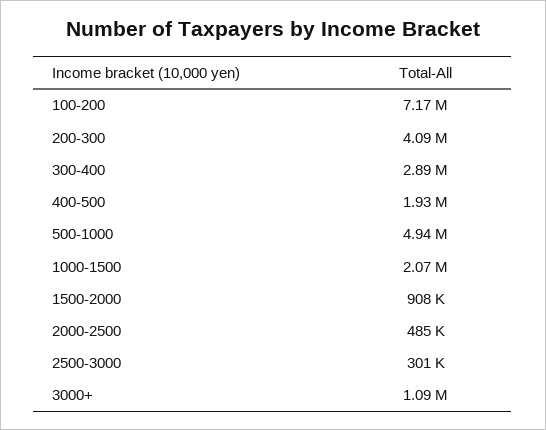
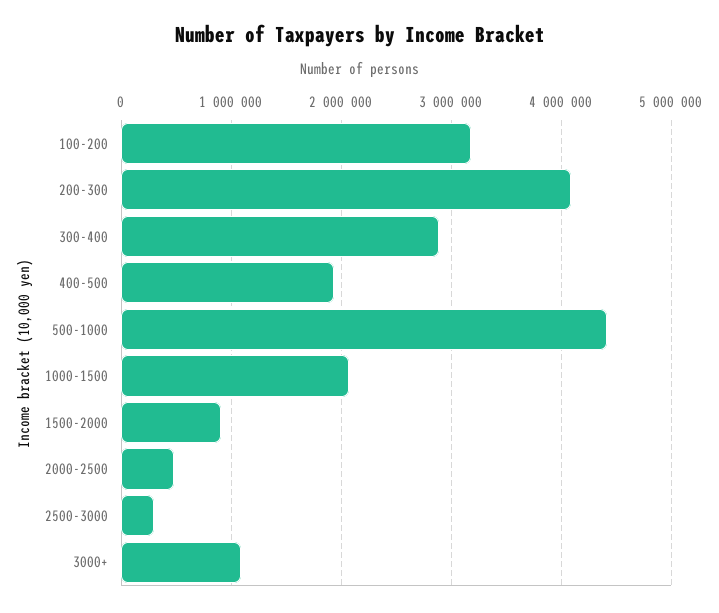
100-200: 7170000 -> 3200000
500-1000: 4940000 -> 4400000

